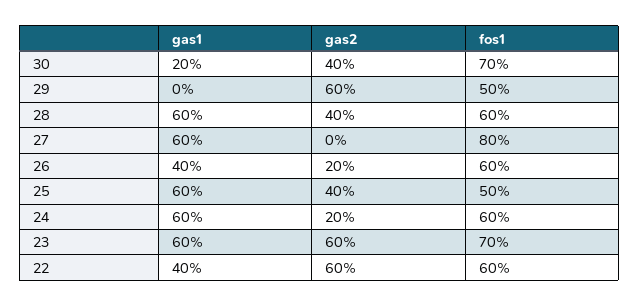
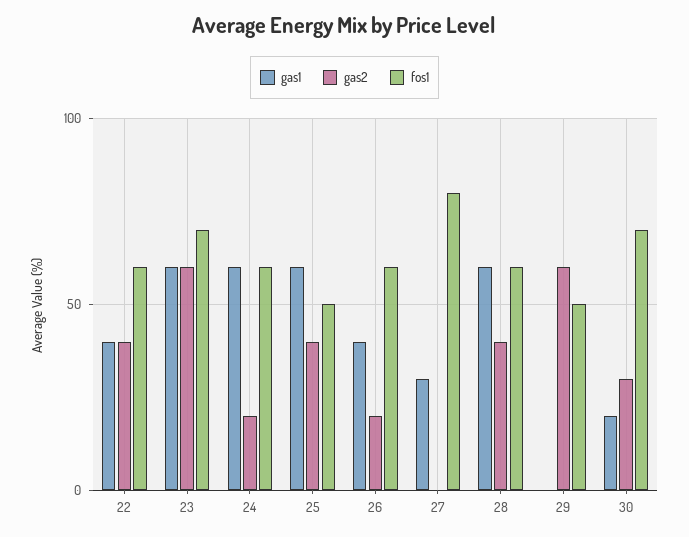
gas2, 30: 40 -> 30
gas1, 27: 60 -> 30
gas2, 22: 60 -> 40

